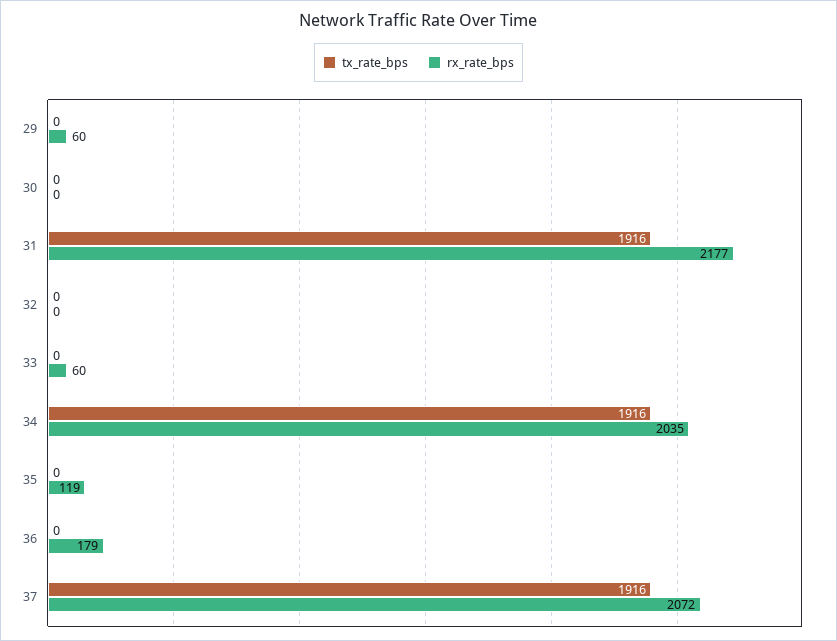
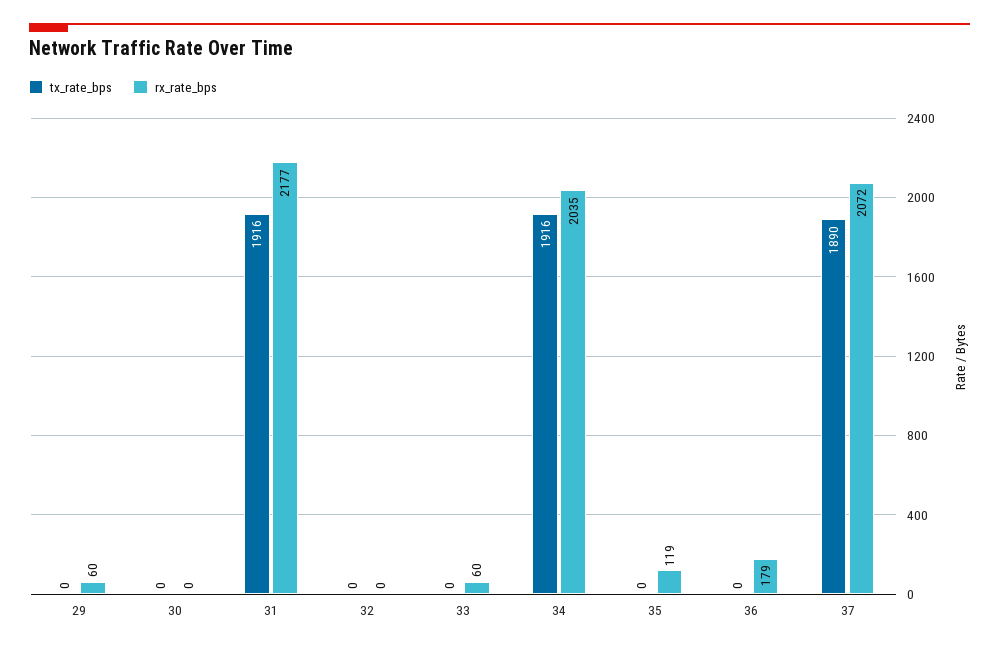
tx_rate_bps, 37: 1916 -> 1890

